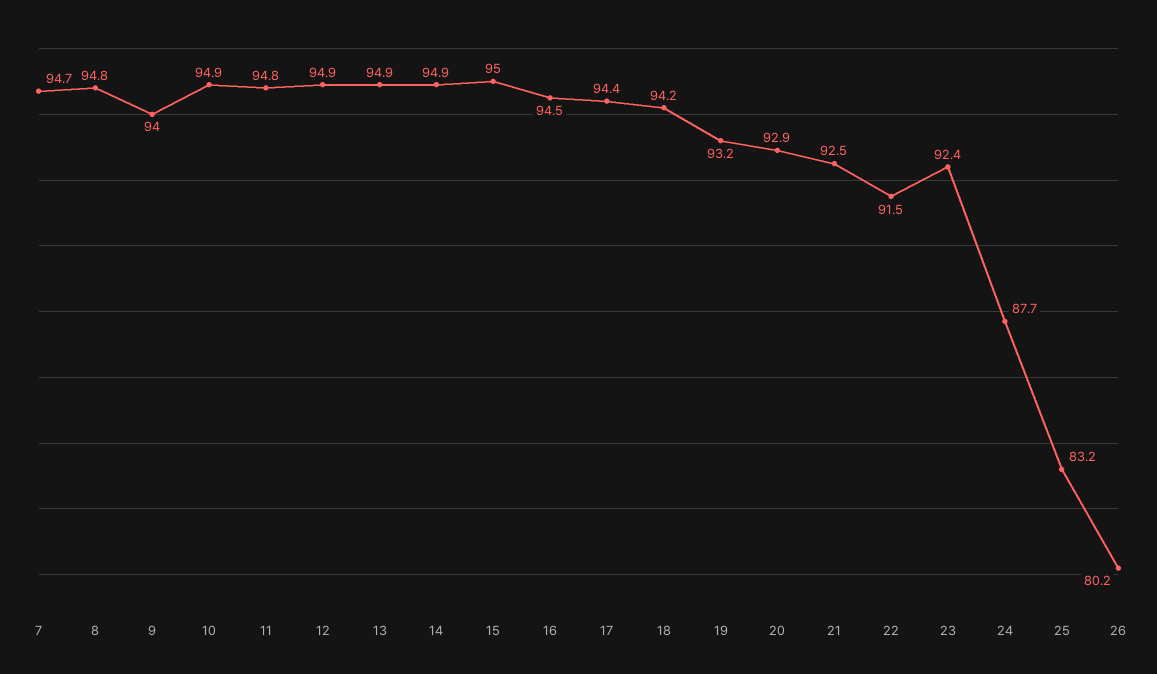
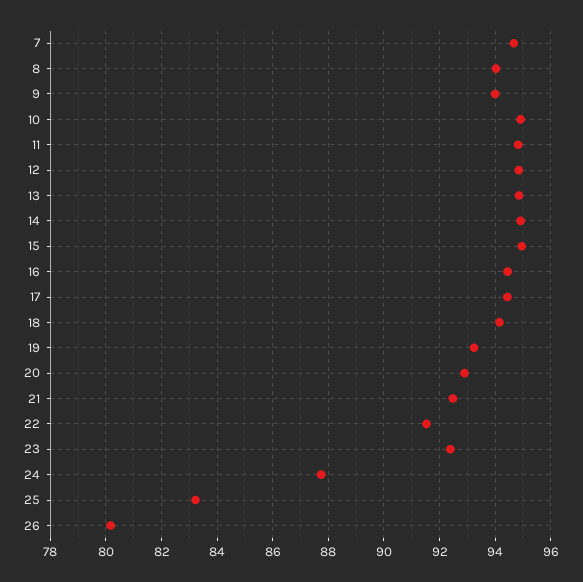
8: 94.8 -> 94

